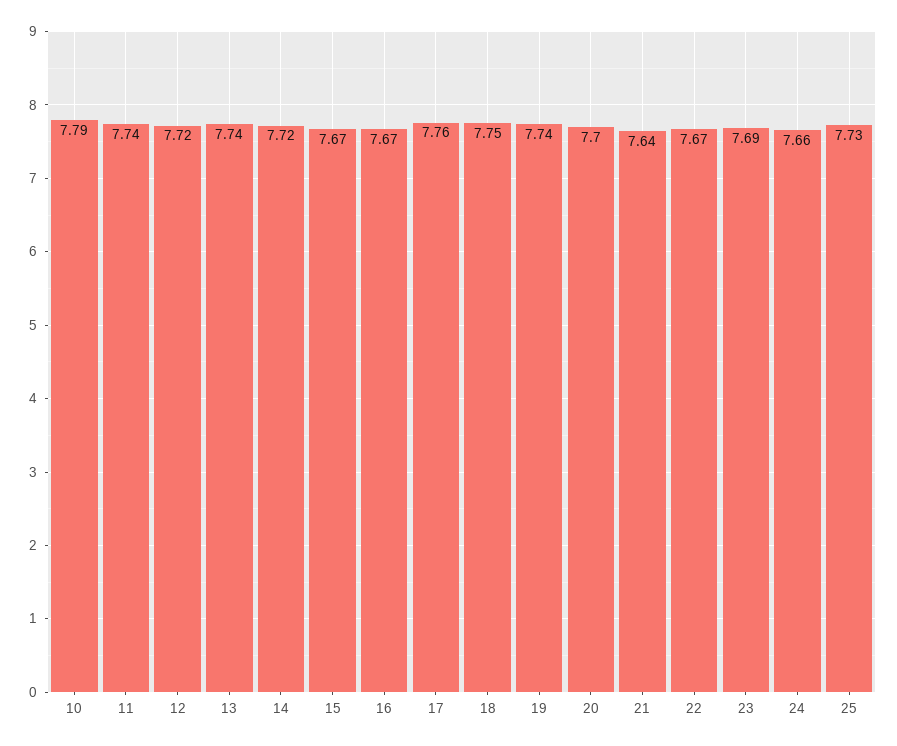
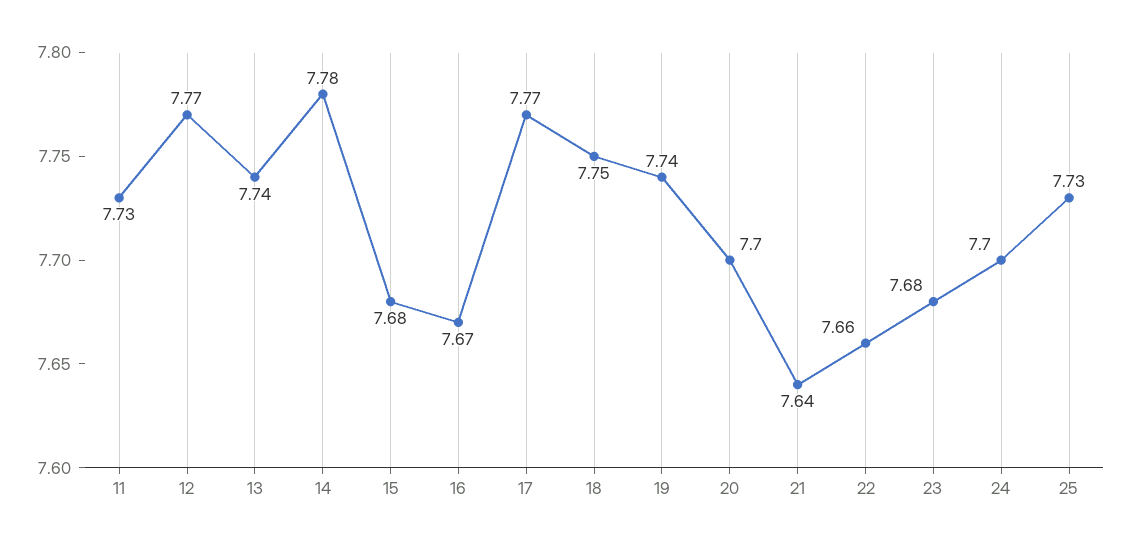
10: 7.79 -> none
11: 7.74 -> 7.73
12: 7.72 -> 7.77
14: 7.72 -> 7.78
15: 7.67 -> 7.68
17: 7.76 -> 7.77
22: 7.67 -> 7.66
23: 7.69 -> 7.68
24: 7.66 -> 7.7

